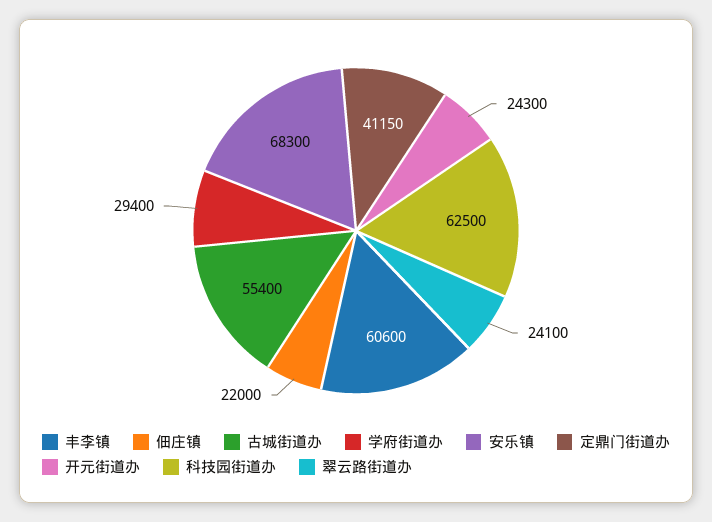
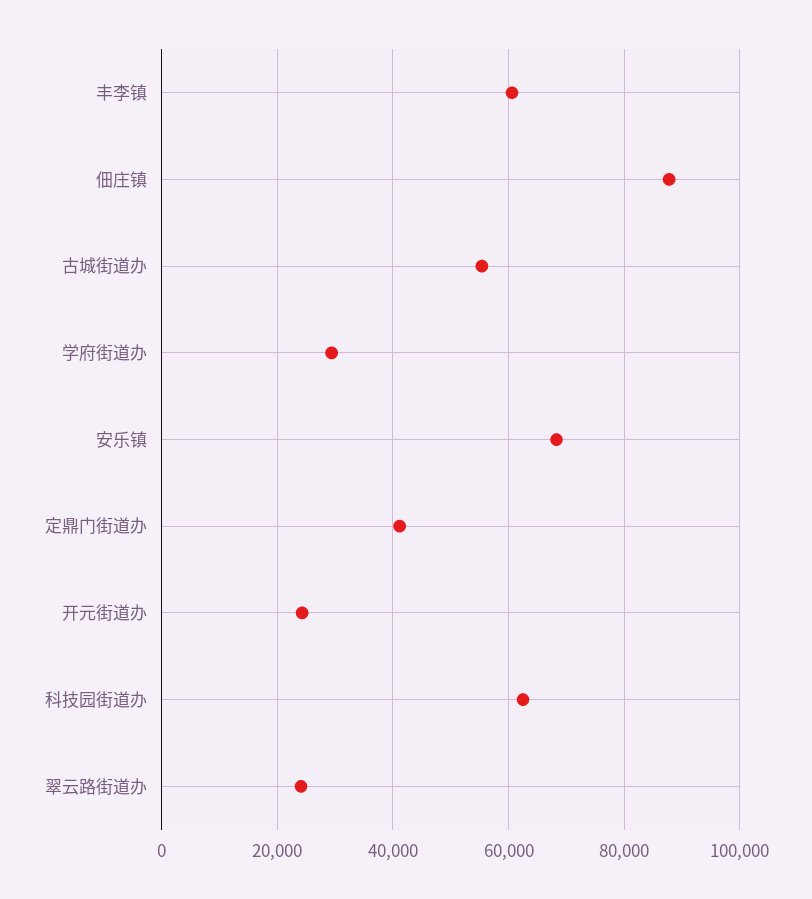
佃庄镇: 22000 -> 88000

